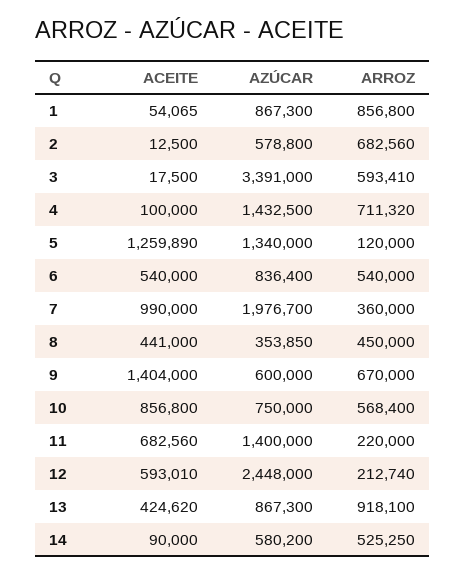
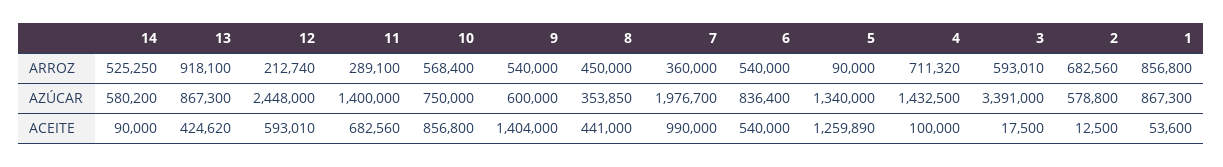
ACEITE, 1: 54065 -> 53600
ARROZ, 3: 593410 -> 593010
ARROZ, 5: 120000 -> 90000
ARROZ, 9: 670000 -> 540000
ARROZ, 11: 220000 -> 289100

